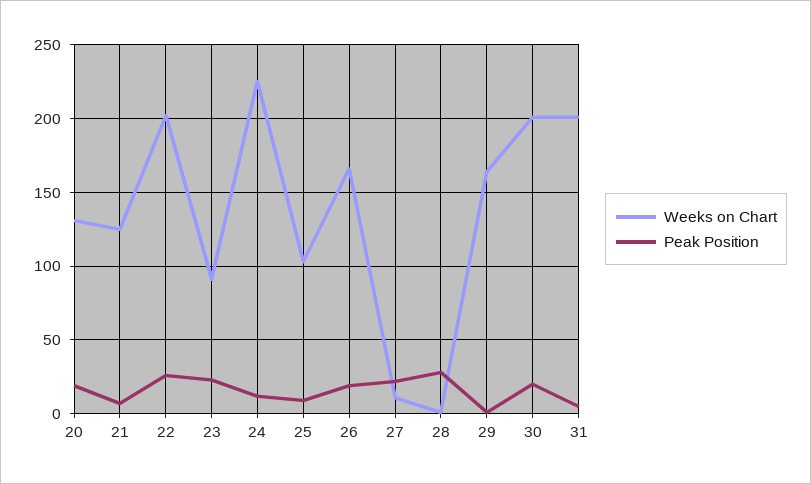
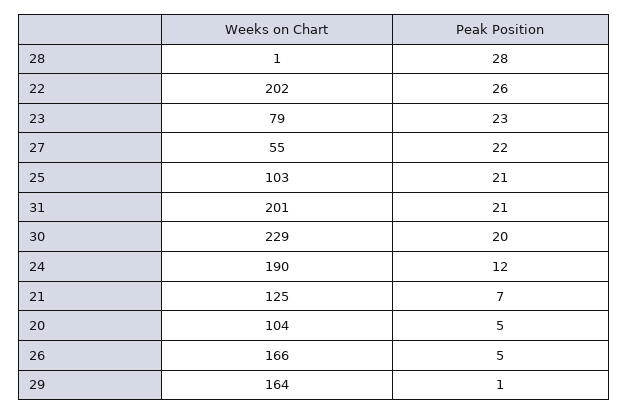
Weeks on Chart, 20: 130 -> 104
Peak Position, 20: 20 -> 5
Weeks on Chart, 23: 90 -> 79
Weeks on Chart, 24: 225 -> 190
Peak Position, 25: 10 -> 21
Peak Position, 26: 20 -> 5
Weeks on Chart, 27: 10 -> 55
Weeks on Chart, 30: 200 -> 229
Peak Position, 31: 5 -> 21

